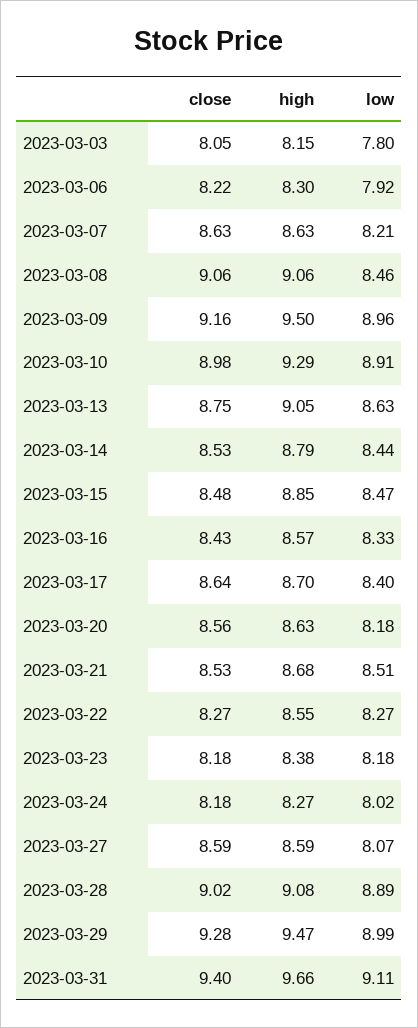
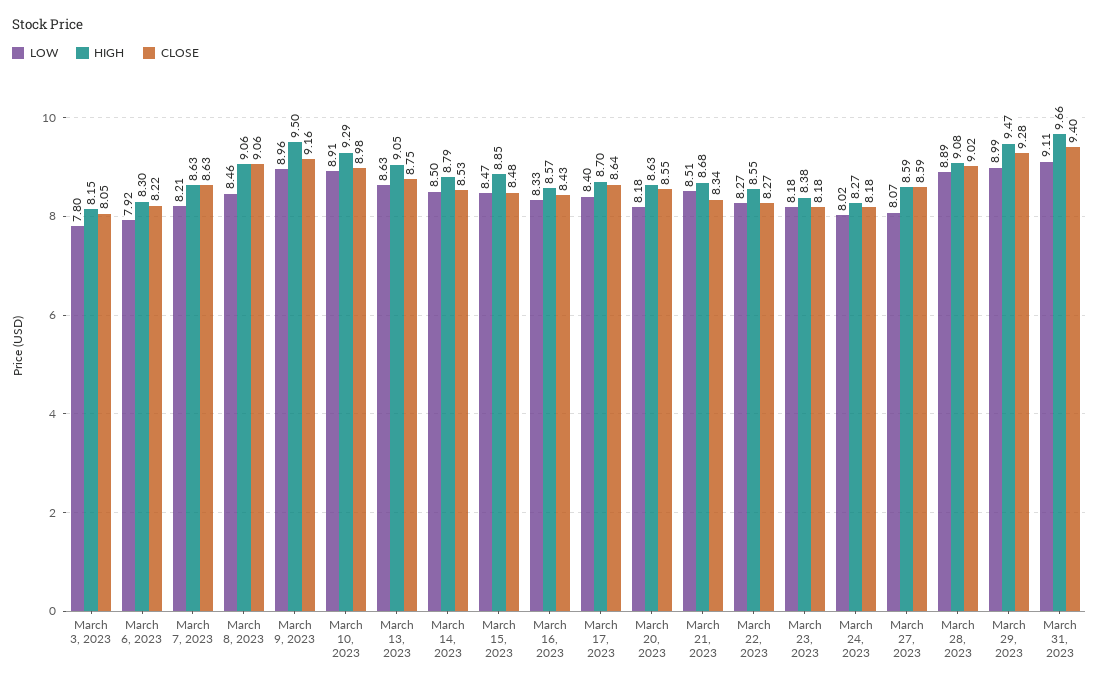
low, 2023-03-14: 8.44 -> 8.5
close, 2023-03-20: 8.56 -> 8.55
close, 2023-03-21: 8.53 -> 8.34

